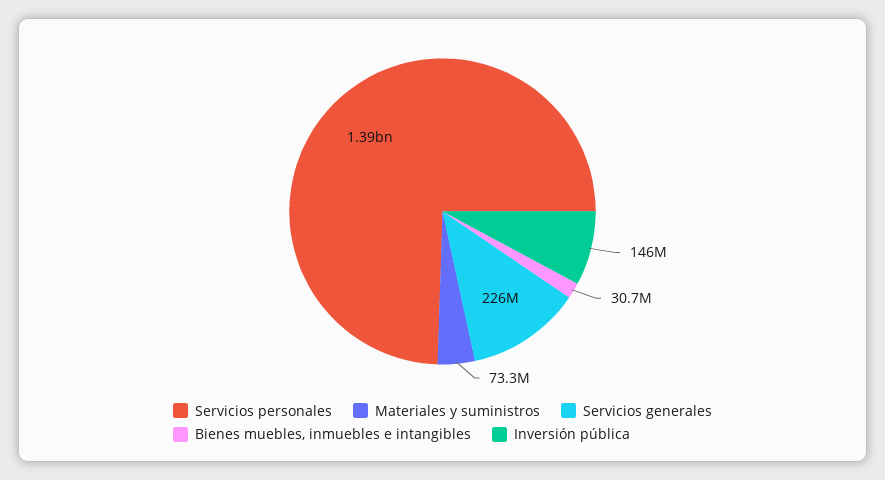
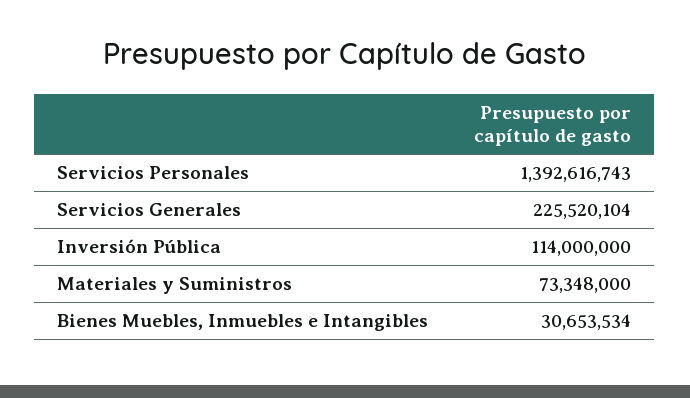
Inversión pública: 146000000 -> 114000000

